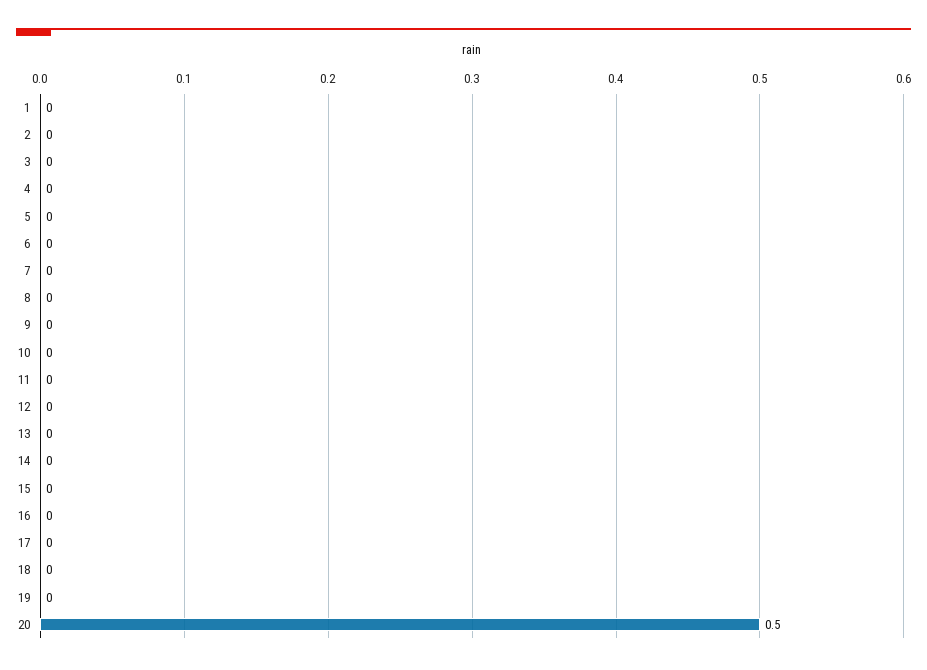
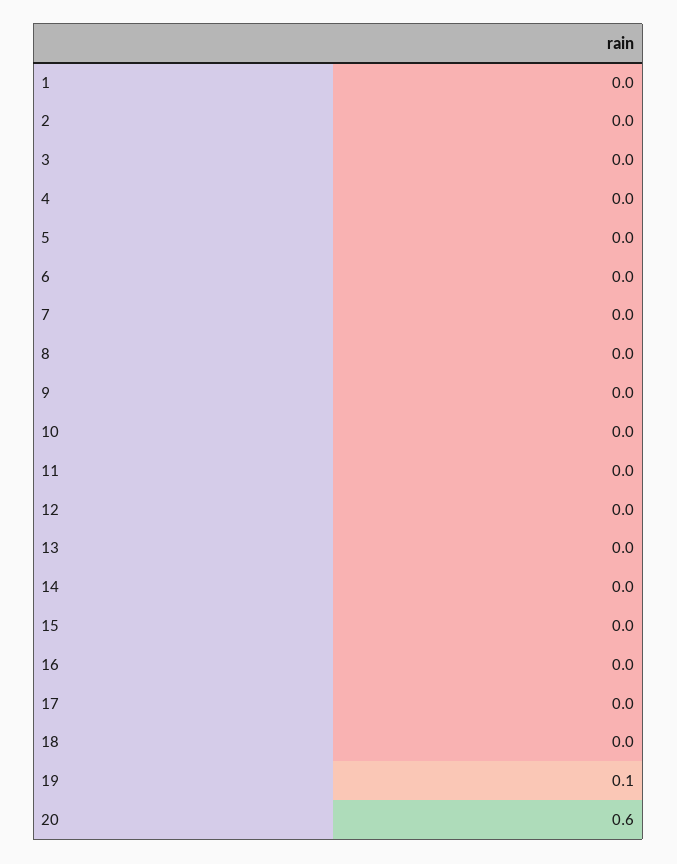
19: 0 -> 0.1
20: 0.5 -> 0.6

